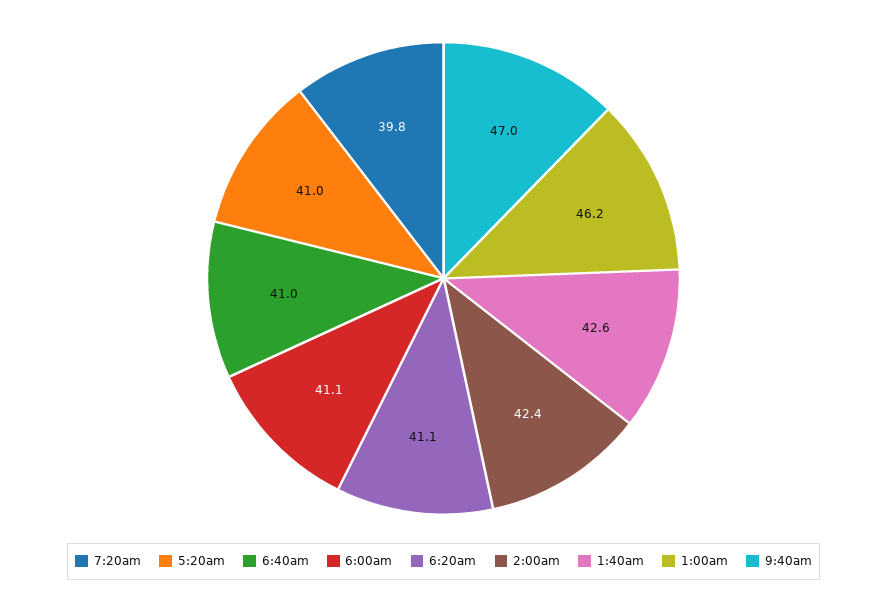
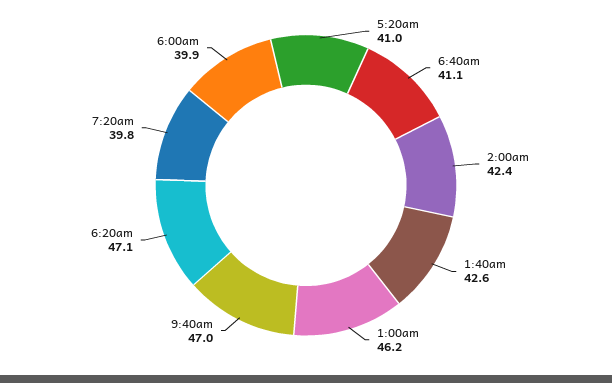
6:40am: 41 -> 41.1
6:00am: 41.1 -> 39.9
6:20am: 41.1 -> 47.1

